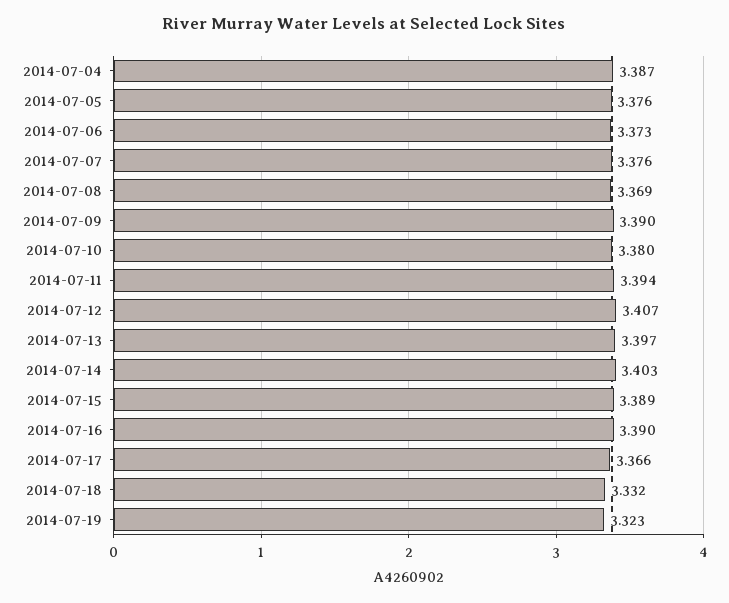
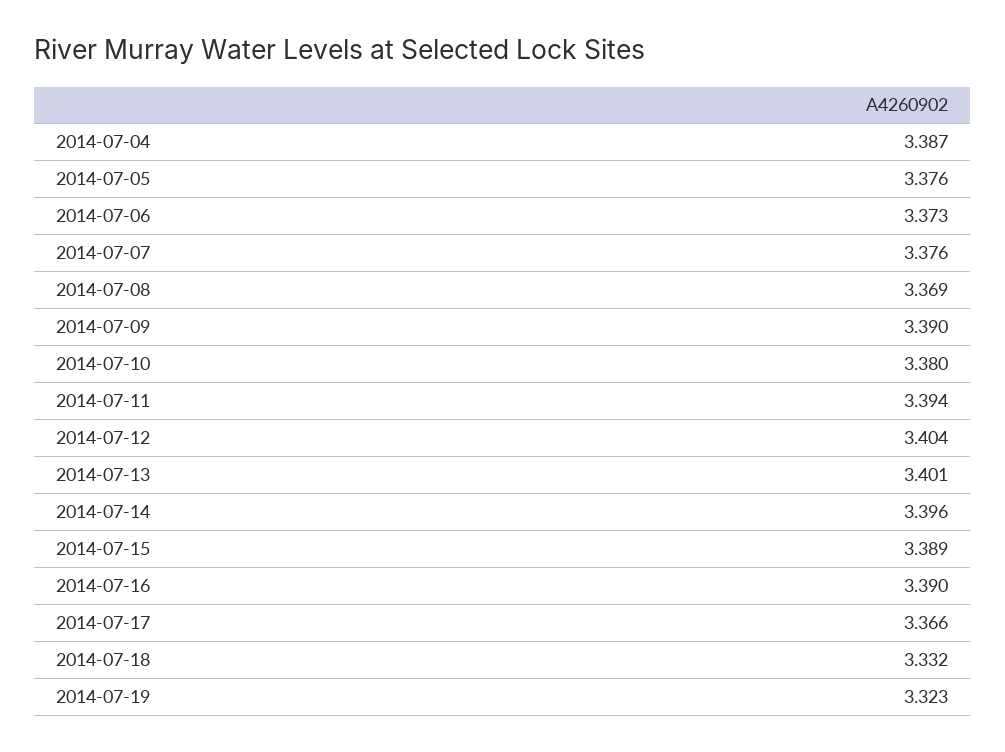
2014-07-12: 3.407 -> 3.404
2014-07-13: 3.397 -> 3.401
2014-07-14: 3.403 -> 3.396

